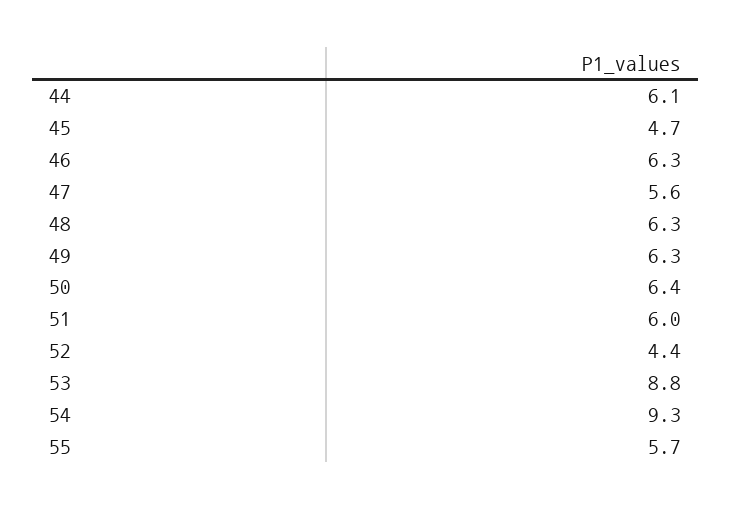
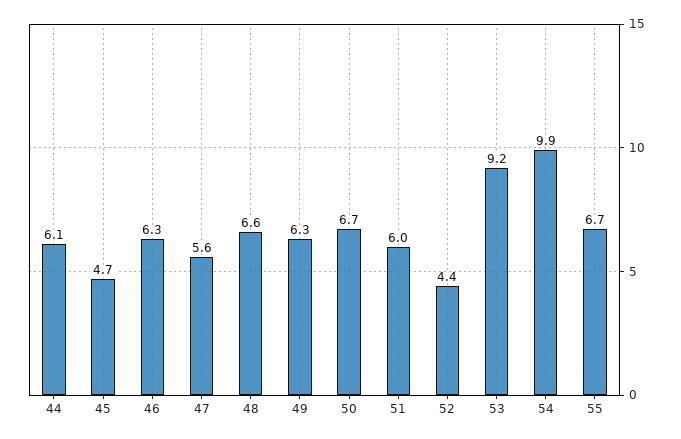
48: 6.3 -> 6.6
50: 6.4 -> 6.7
53: 8.8 -> 9.2
54: 9.3 -> 9.9
55: 5.7 -> 6.7

